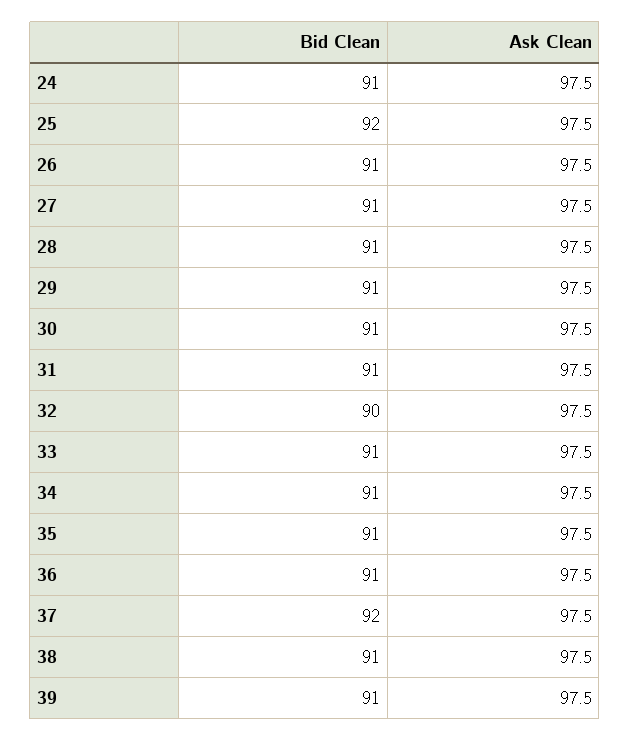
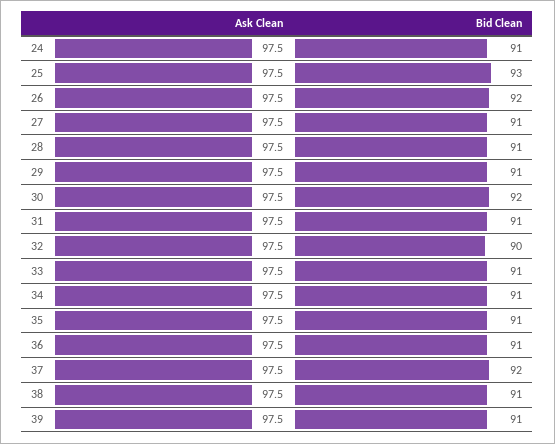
Bid Clean, 25: 92 -> 93
Bid Clean, 26: 91 -> 92
Bid Clean, 30: 91 -> 92

